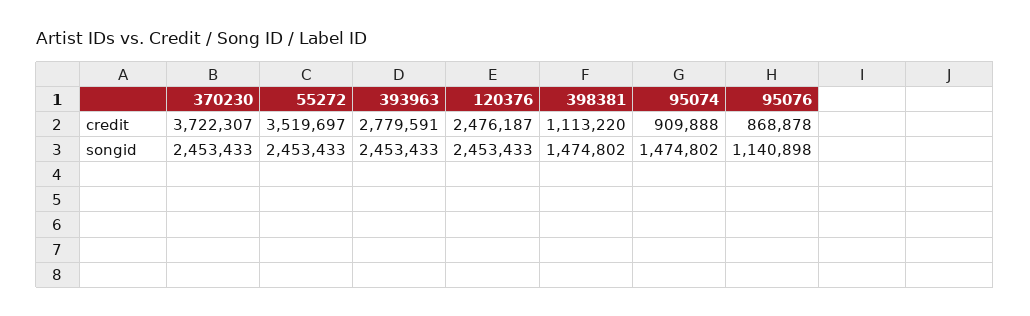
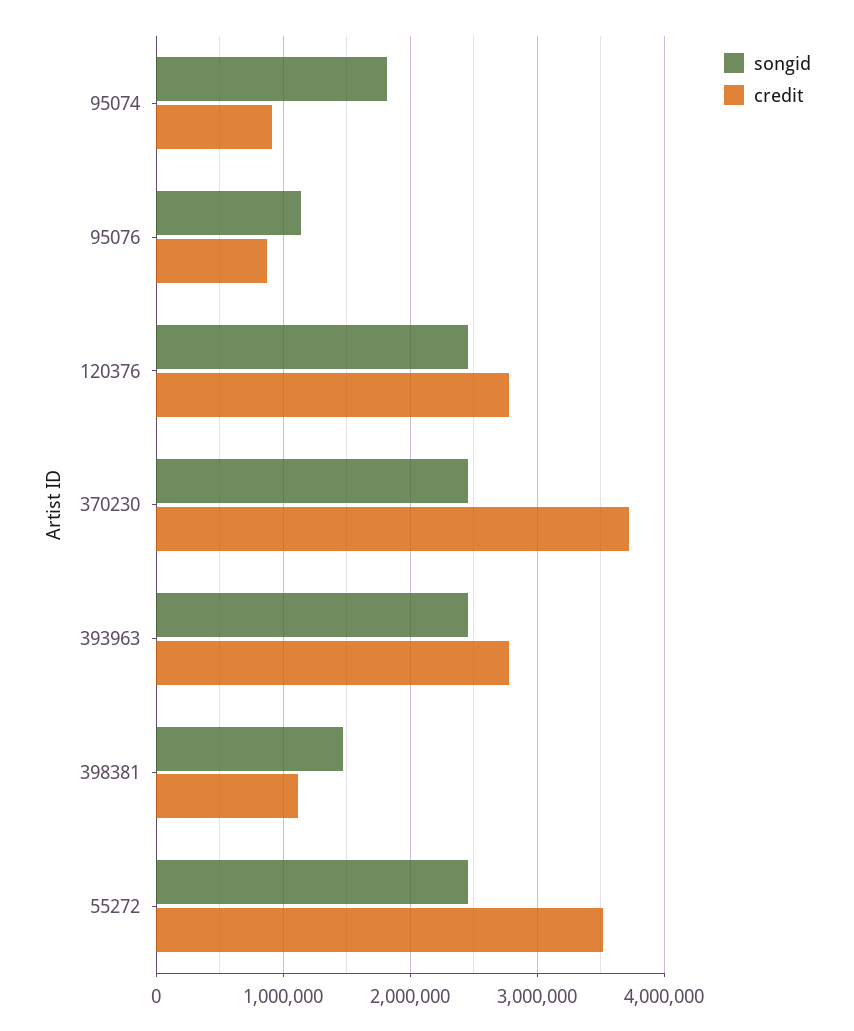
credit, 120376: 2476187 -> 2800000
songid, 95074: 1474802 -> 1800000

